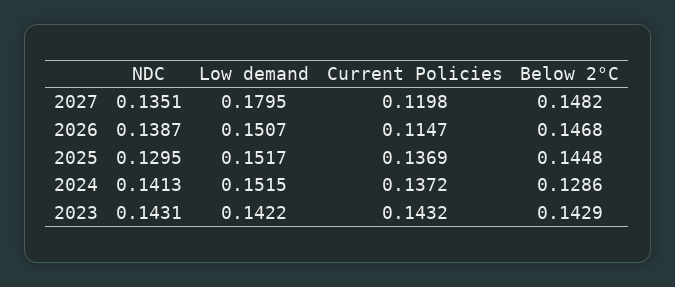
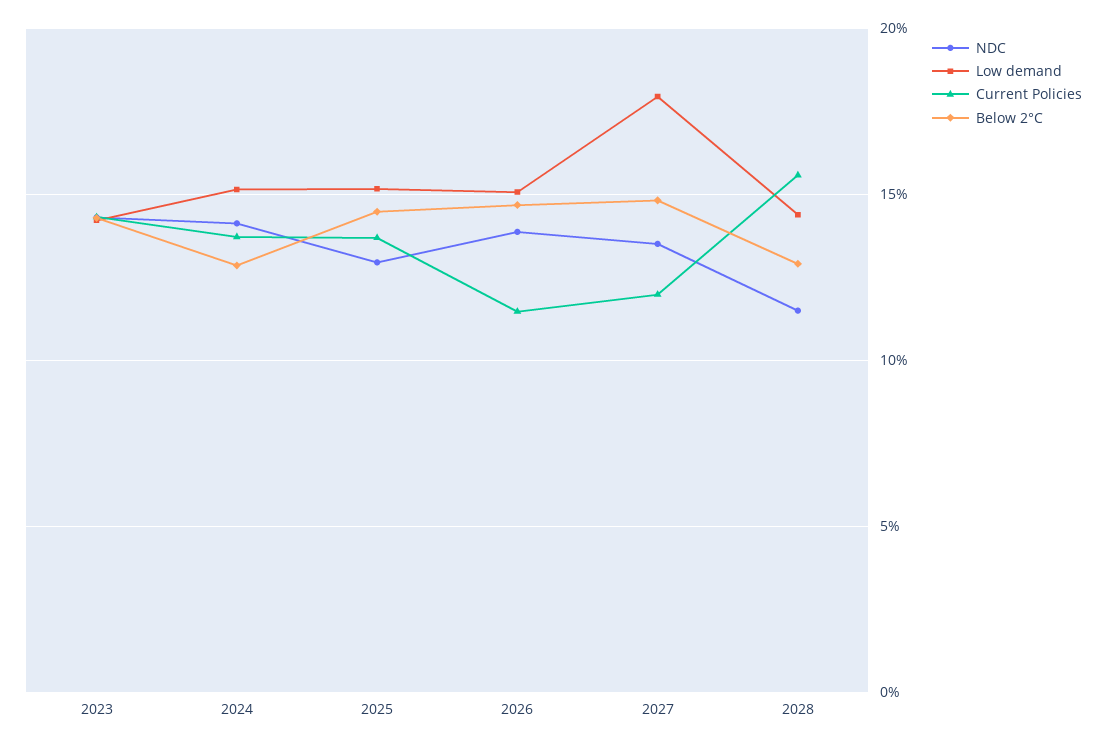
NDC, 2028: none -> 0.115
Low demand, 2028: none -> 0.145
Current Policies, 2028: none -> 0.155
Below 2°C, 2028: none -> 0.13

